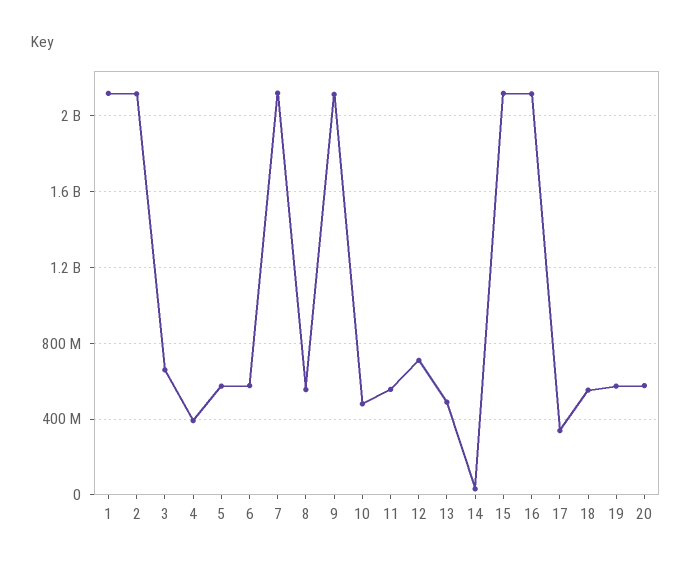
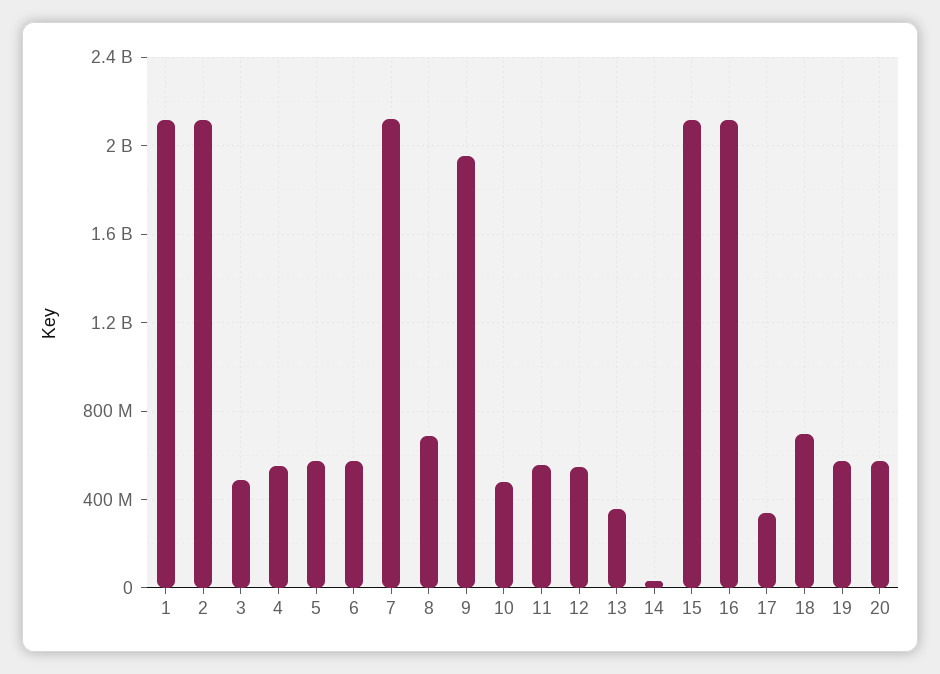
3: 650000000 -> 500000000
4: 400000000 -> 550000000
8: 550000000 -> 700000000
9: 2100000000 -> 1950000000
12: 700000000 -> 550000000
13: 500000000 -> 350000000
18: 550000000 -> 700000000

